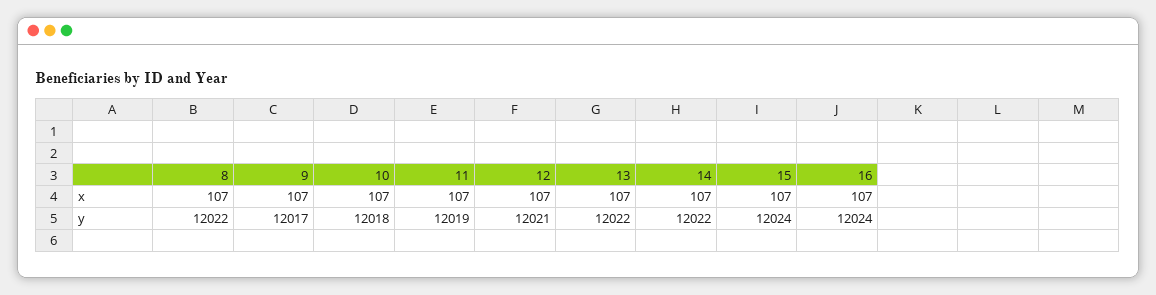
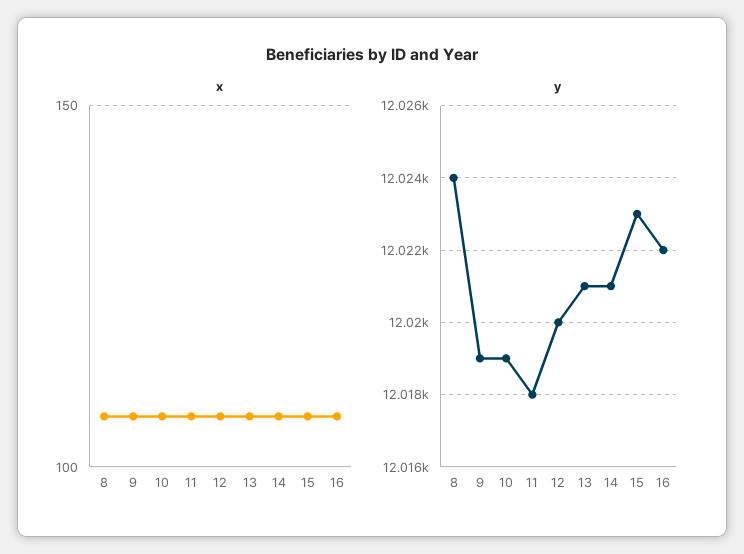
y, 8: 12022 -> 12024
y, 9: 12017 -> 12019
y, 10: 12018 -> 12019
y, 11: 12019 -> 12018
y, 12: 12021 -> 12020
y, 13: 12022 -> 12021
y, 14: 12022 -> 12021
y, 15: 12024 -> 12023
y, 16: 12024 -> 12022

